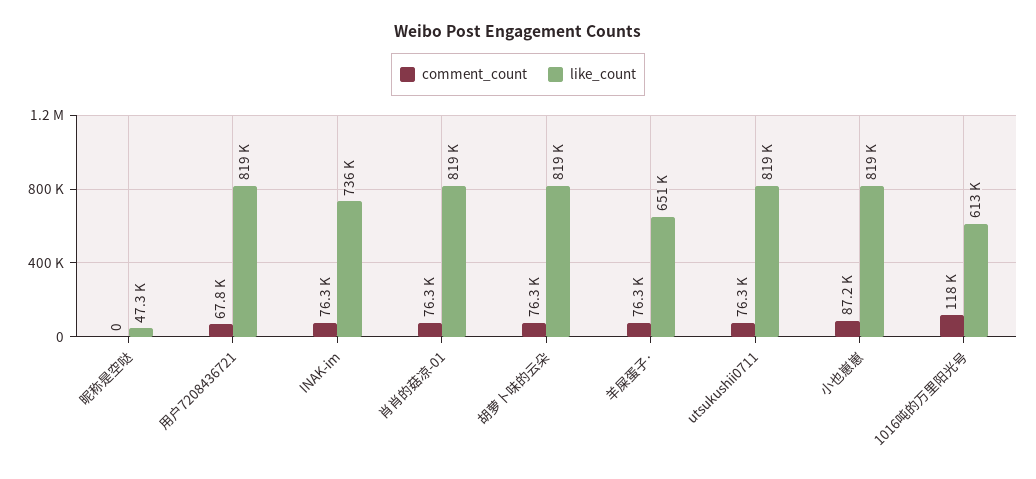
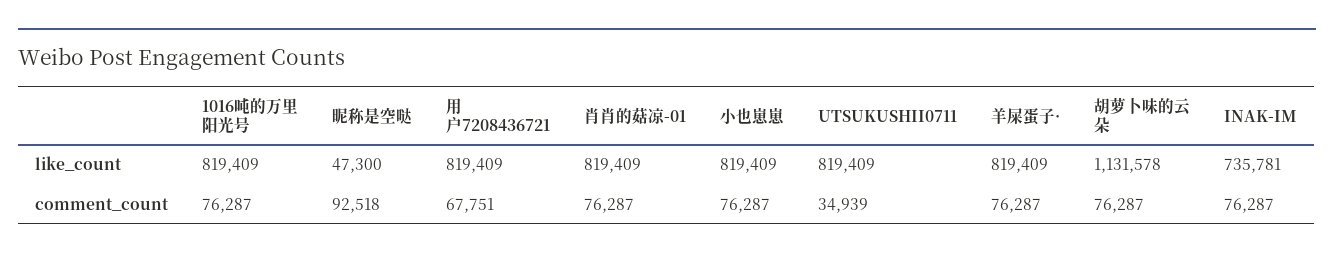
comment_count, 昵称是空哒: 0 -> 92518
like_count, 胡萝卜味的云朵: 819000 -> 1131578
like_count, 羊屎蛋子·: 651000 -> 819409
comment_count, utsukushii0711: 76300 -> 34939
comment_count, 小也崽崽: 87200 -> 76287
comment_count, 1016吨的万里阳光号: 118000 -> 76287
like_count, 1016吨的万里阳光号: 613000 -> 819409

